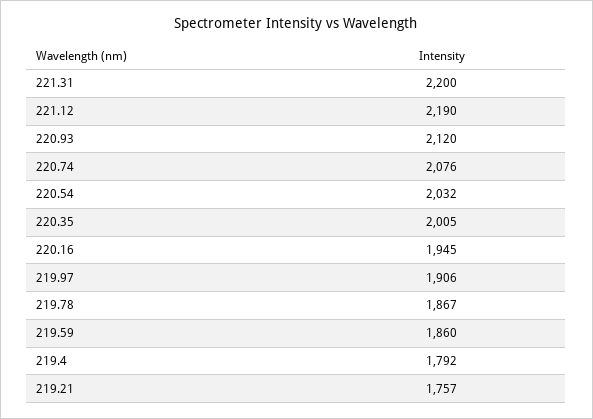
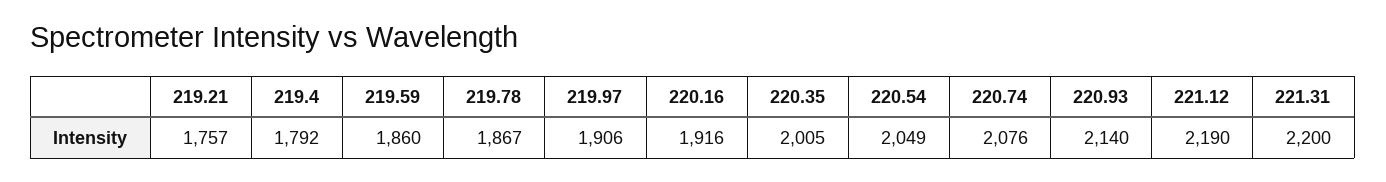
220.93: 2120 -> 2140
220.54: 2032 -> 2049
220.16: 1945 -> 1916

